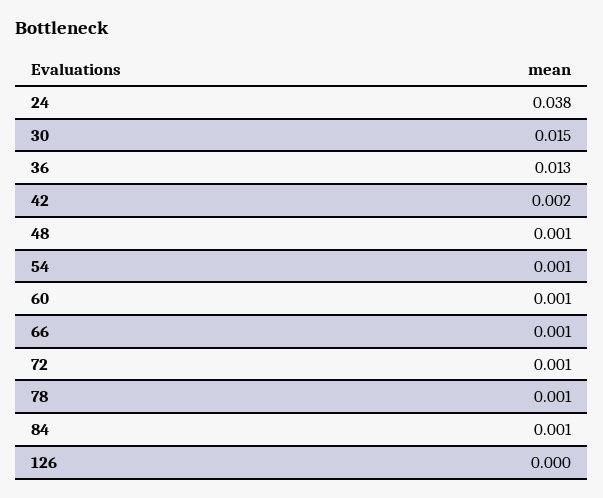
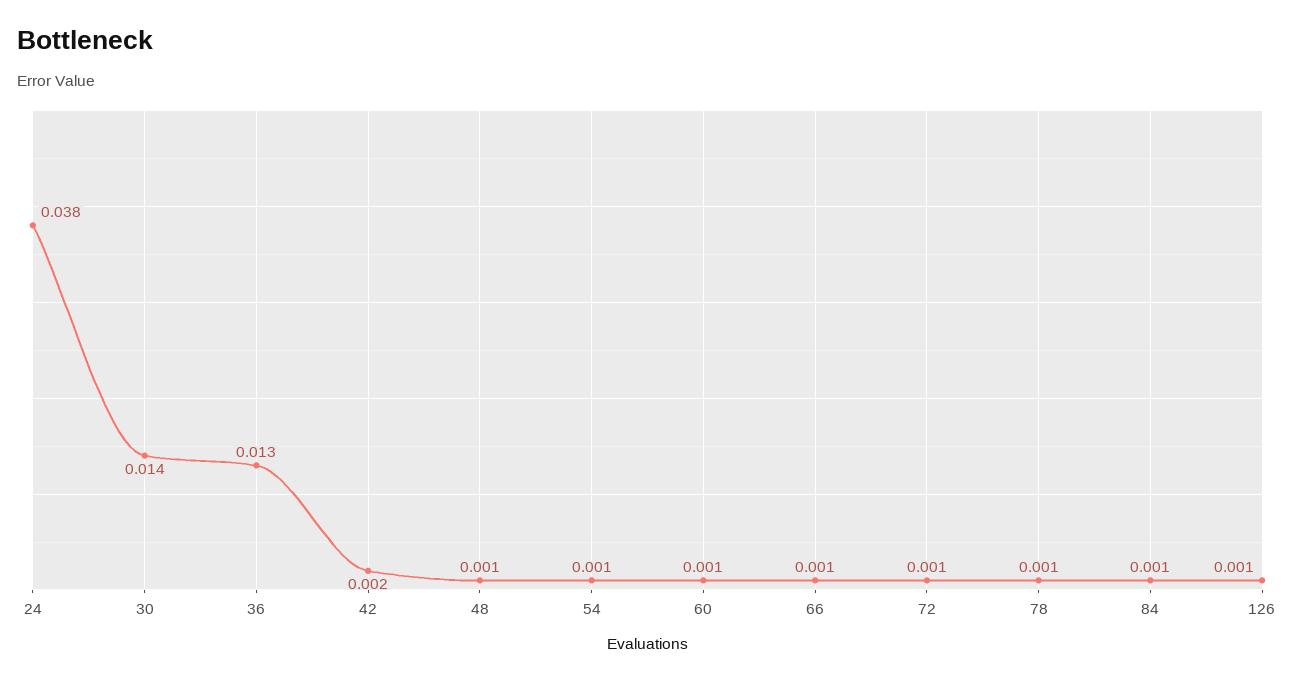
30: 0.015 -> 0.014
126: 0 -> 0.001

